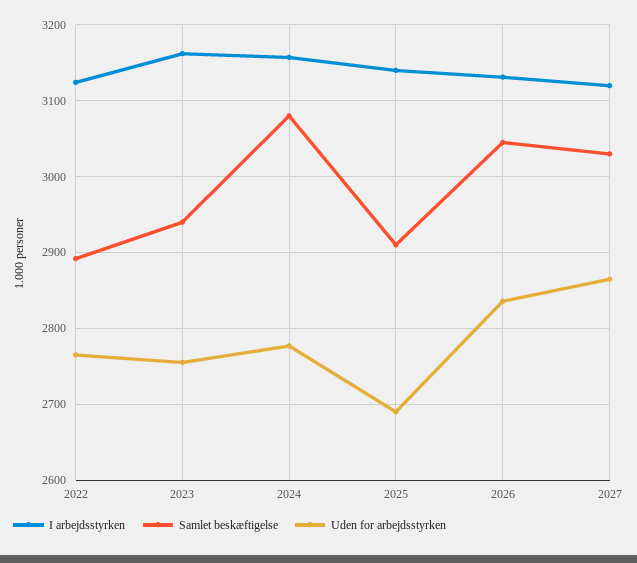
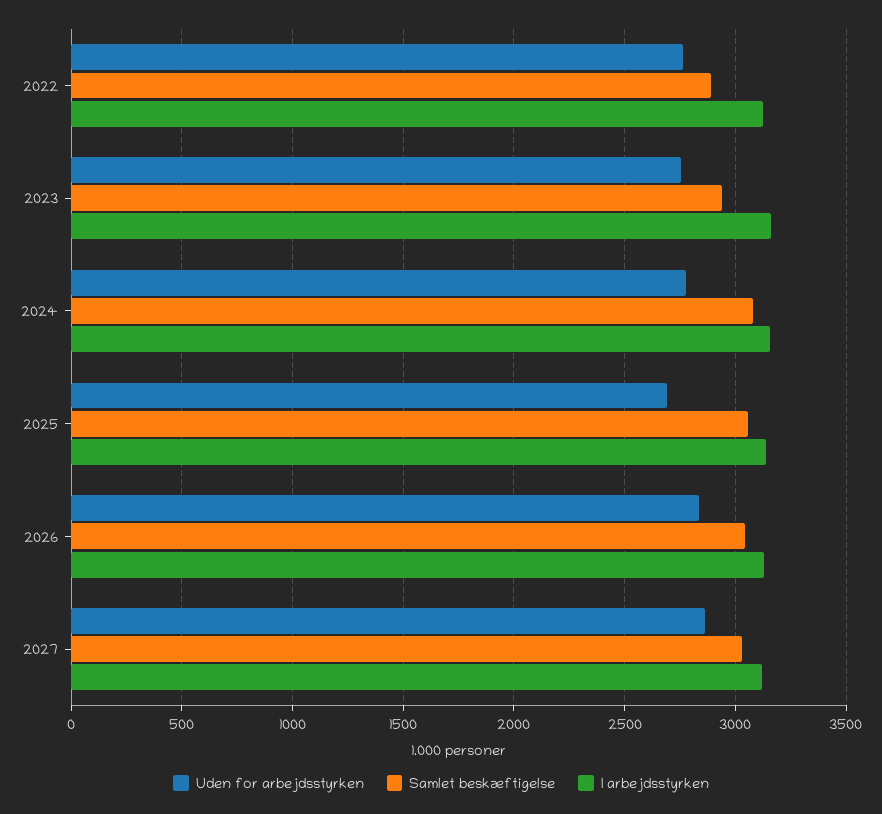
Samlet beskæftigelse, 2025: 2910 -> 3050

